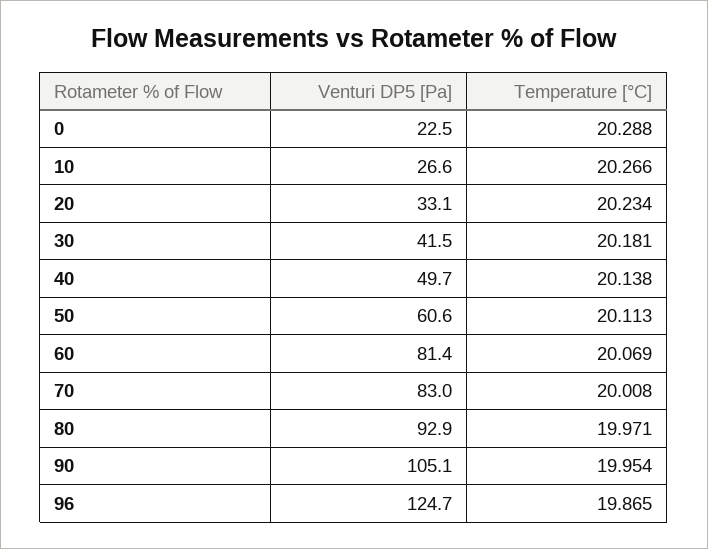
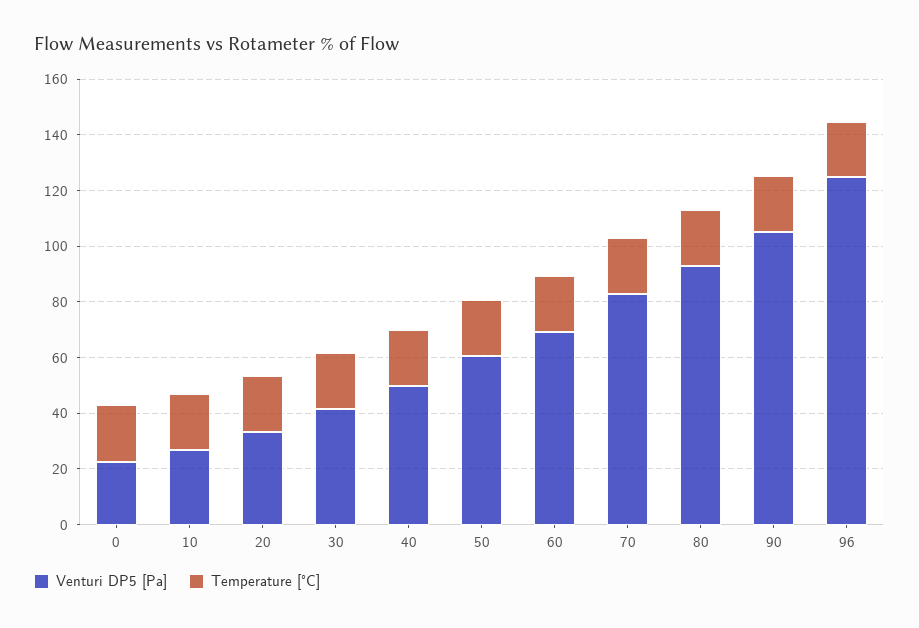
Venturi DP5 [Pa], 60: 81.4 -> 70

